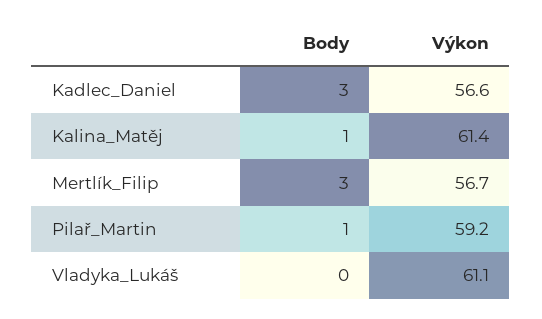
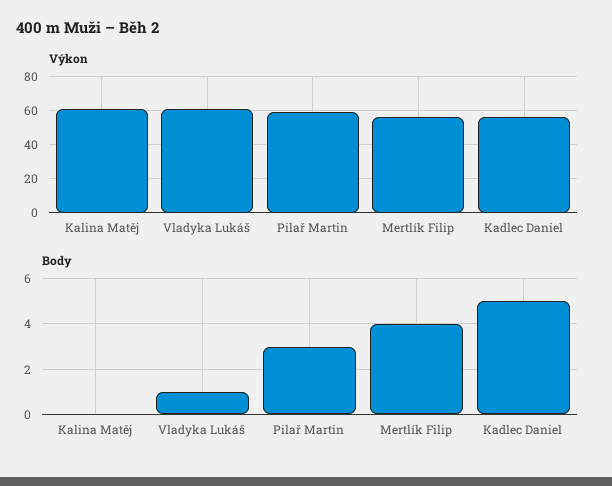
Body, Kadlec_Daniel: 3 -> 5
Body, Kalina_Matěj: 1 -> 0
Body, Mertlík_Filip: 3 -> 4
Body, Pilař_Martin: 1 -> 3
Body, Vladyka_Lukáš: 0 -> 1

